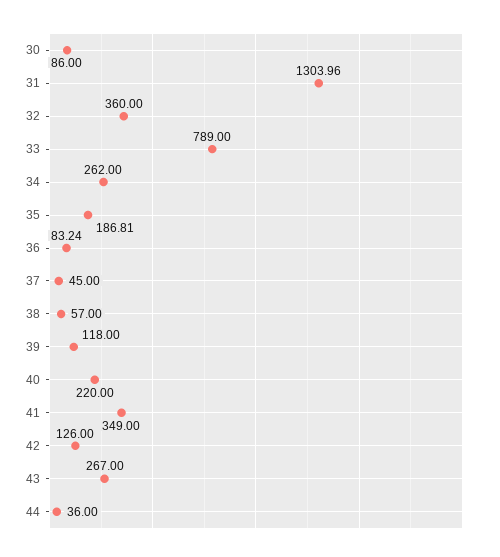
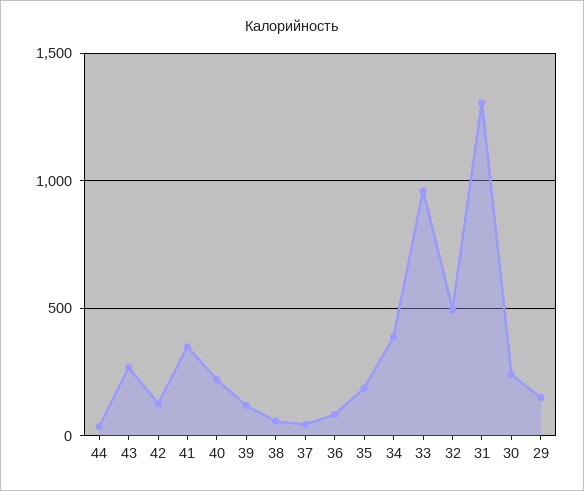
30: 86 -> 250
32: 360 -> 500
33: 789 -> 950
34: 262 -> 400
29: none -> 150

